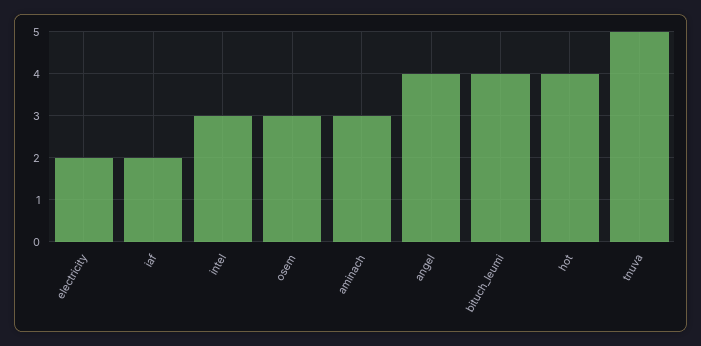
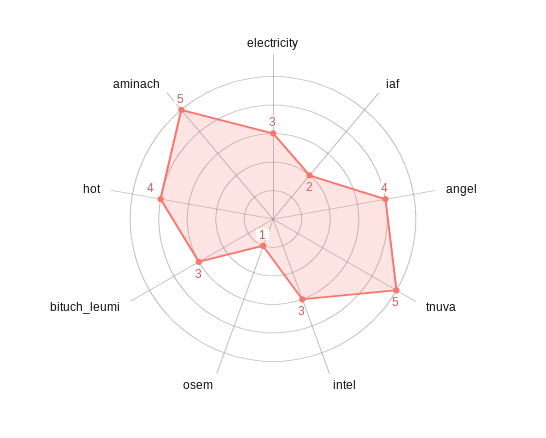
electricity: 2 -> 3
osem: 3 -> 1
aminach: 3 -> 5
bituch_leumi: 4 -> 3

